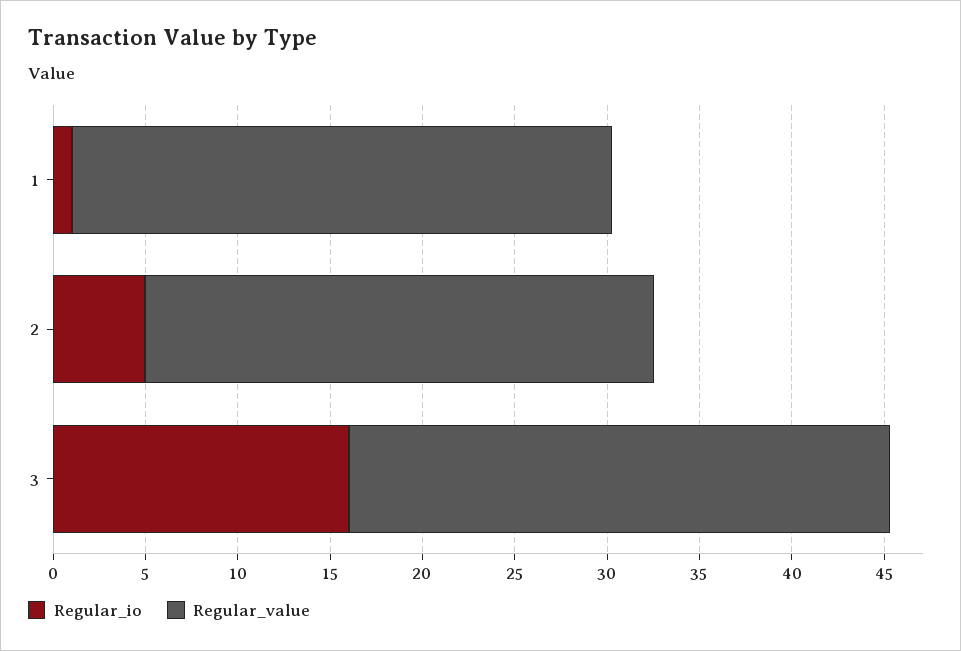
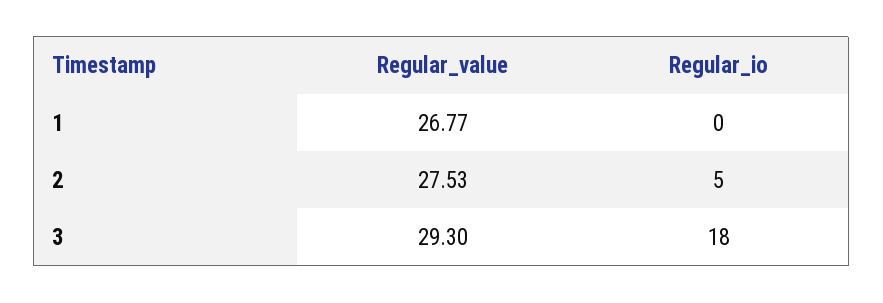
Regular_io, 1: 1 -> 0
Regular_value, 1: 29 -> 26.77
Regular_io, 3: 16 -> 18

